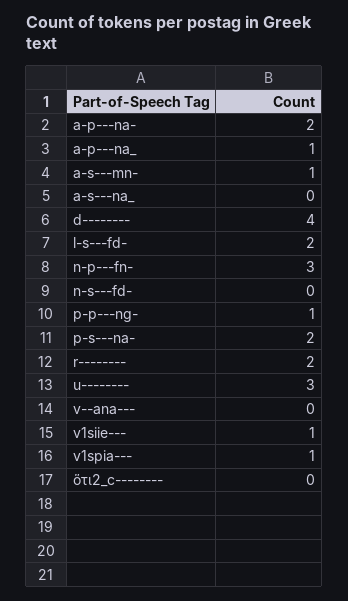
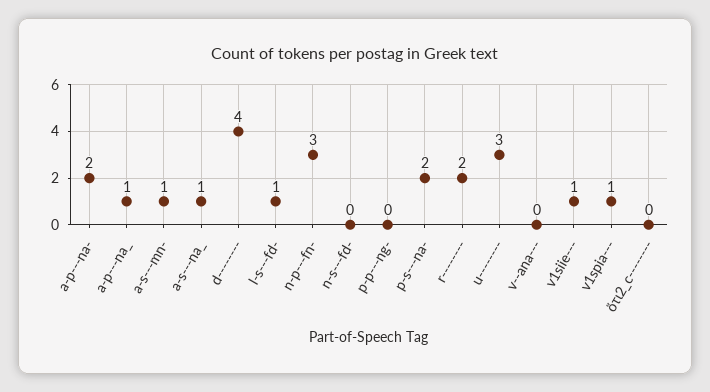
a-s---na_: 0 -> 1
l-s---fd-: 2 -> 1
p-p---ng-: 1 -> 0

